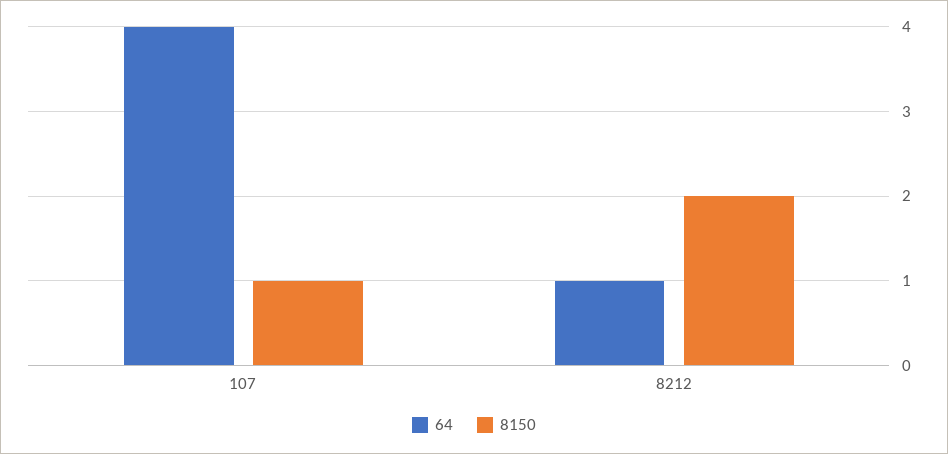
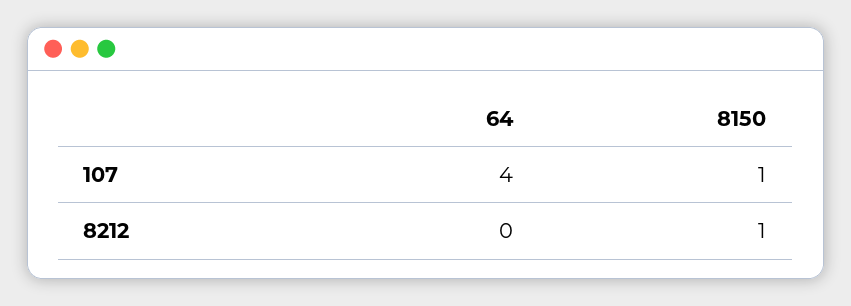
64, 8212: 1 -> 0
8150, 8212: 2 -> 1

